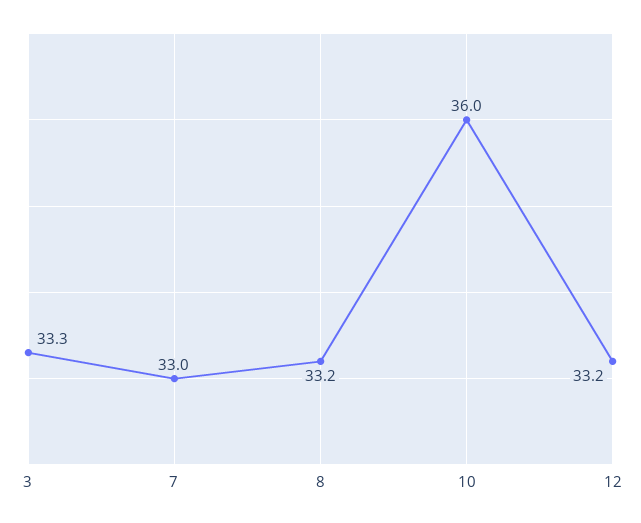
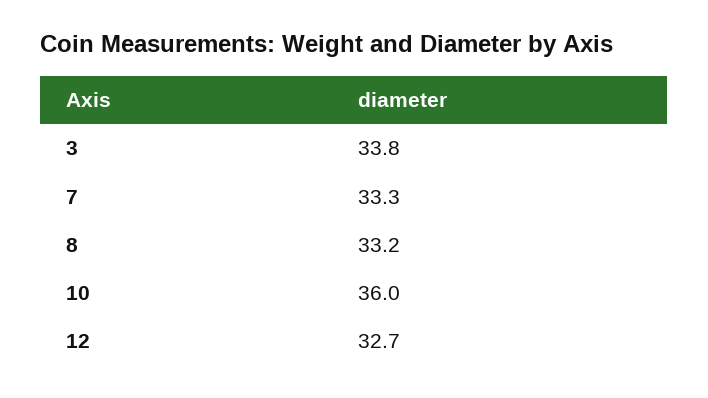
3: 33.3 -> 33.8
7: 33 -> 33.3
12: 33.2 -> 32.7

